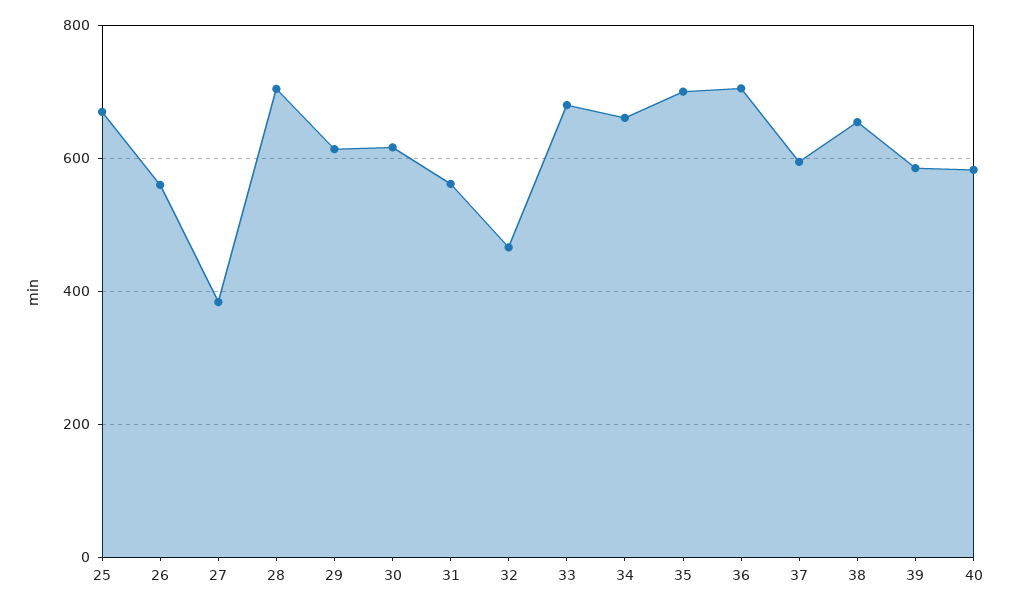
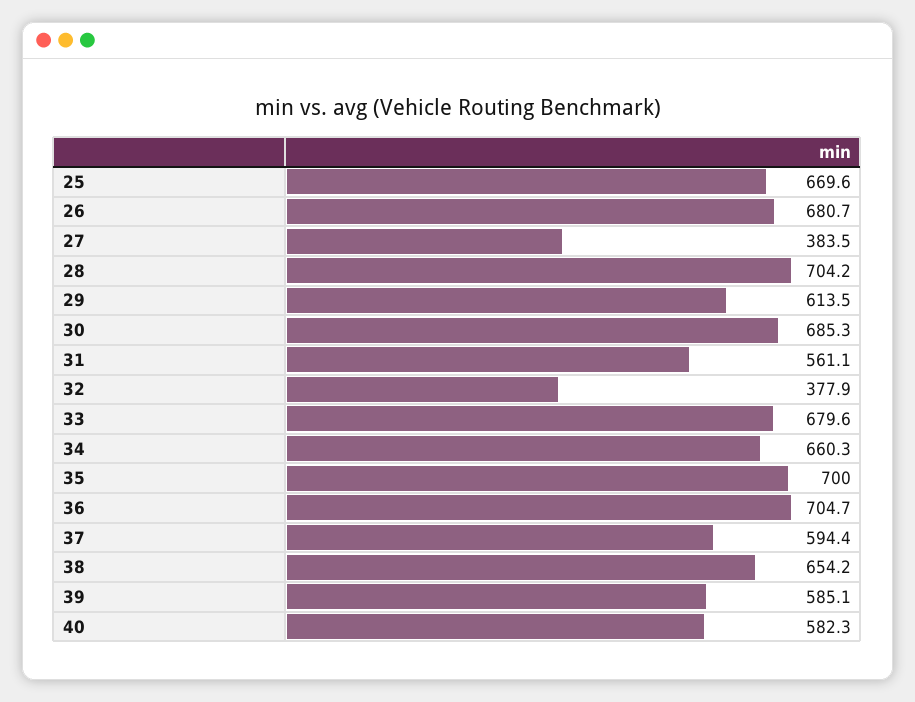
26: 560 -> 680.7
30: 620 -> 685.3
32: 460 -> 377.9

